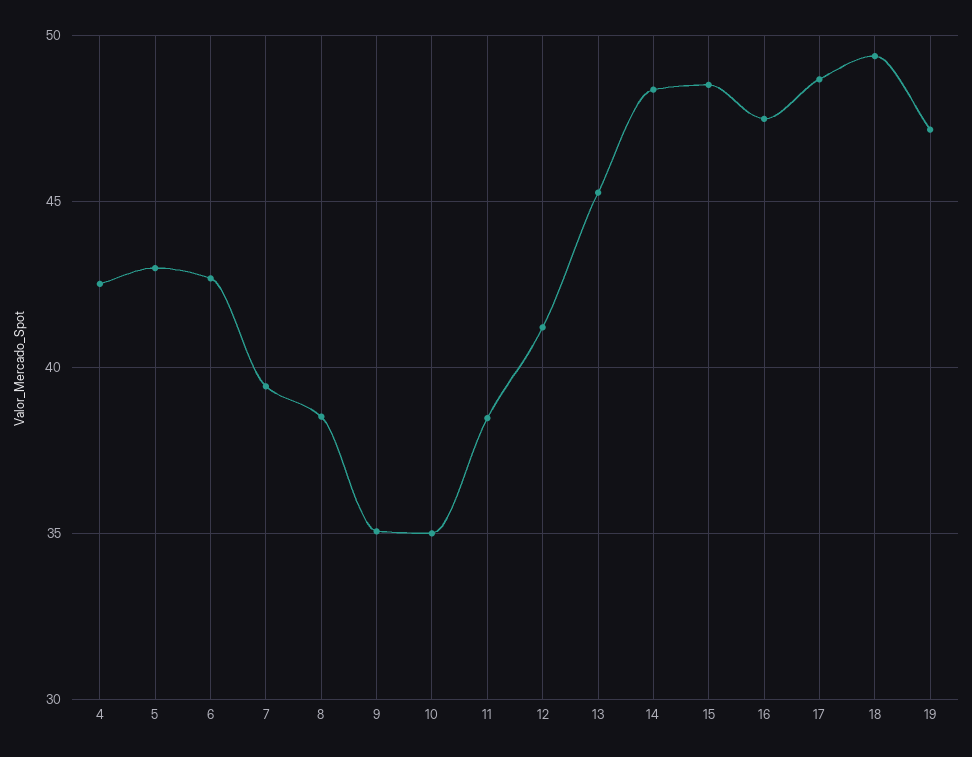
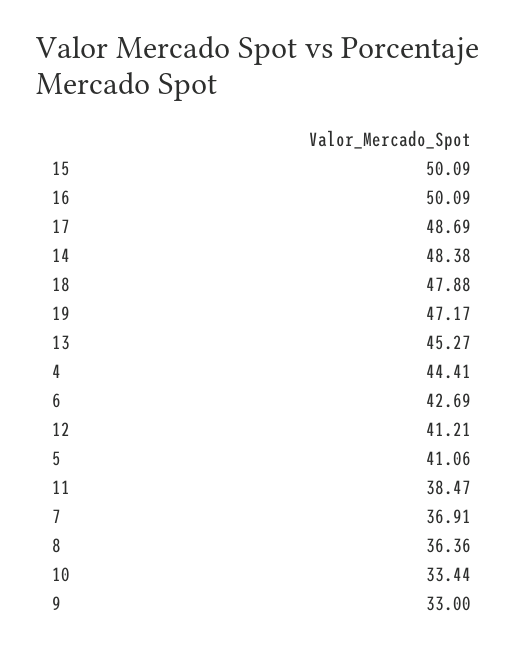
4: 42.5 -> 44.41
5: 43 -> 41.06
7: 39.5 -> 36.91
8: 38.5 -> 36.36
9: 35 -> 33
10: 35 -> 33.44
15: 48.5 -> 50.09
16: 47.5 -> 50.09
18: 49.5 -> 47.88

